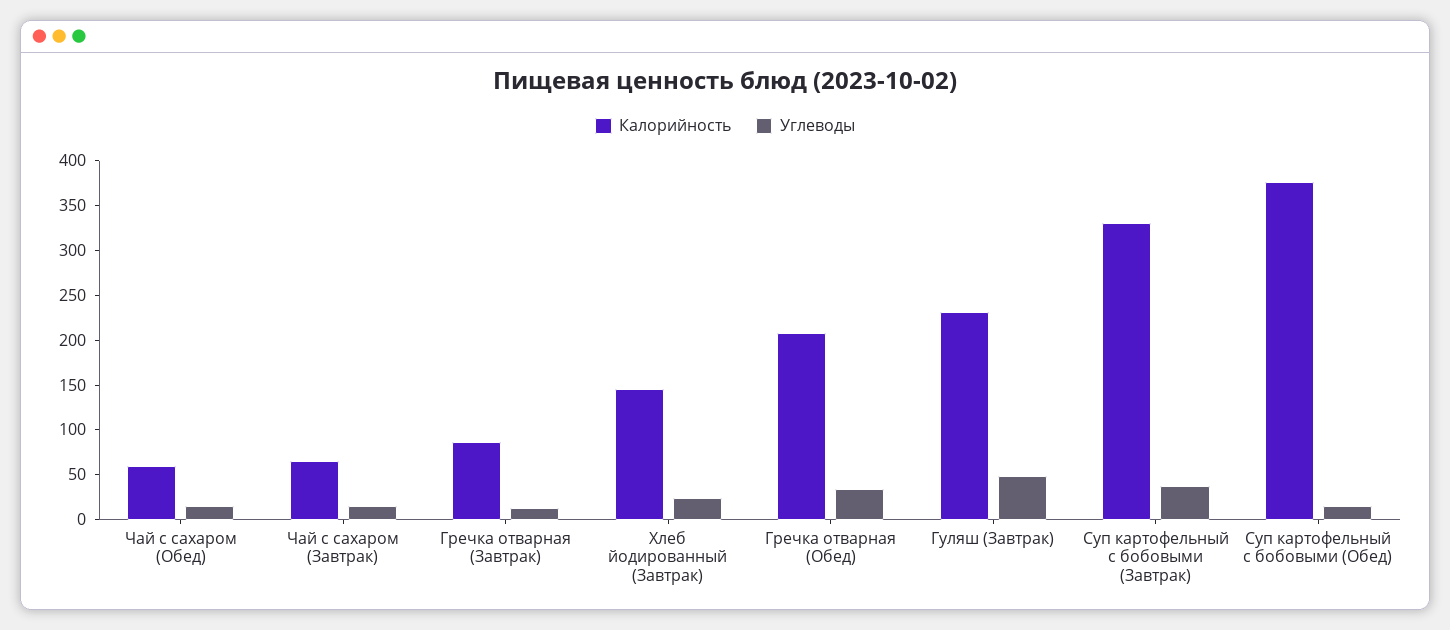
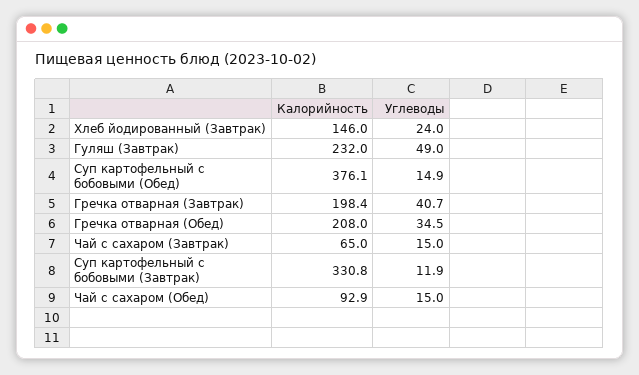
Калорийность, Чай с сахаром (Обед): 60 -> 92.9
Калорийность, Гречка отварная (Завтрак): 90 -> 198.4
Углеводы, Гречка отварная (Завтрак): 10 -> 40.7
Углеводы, Суп картофельный с бобовыми (Завтрак): 40 -> 11.9

